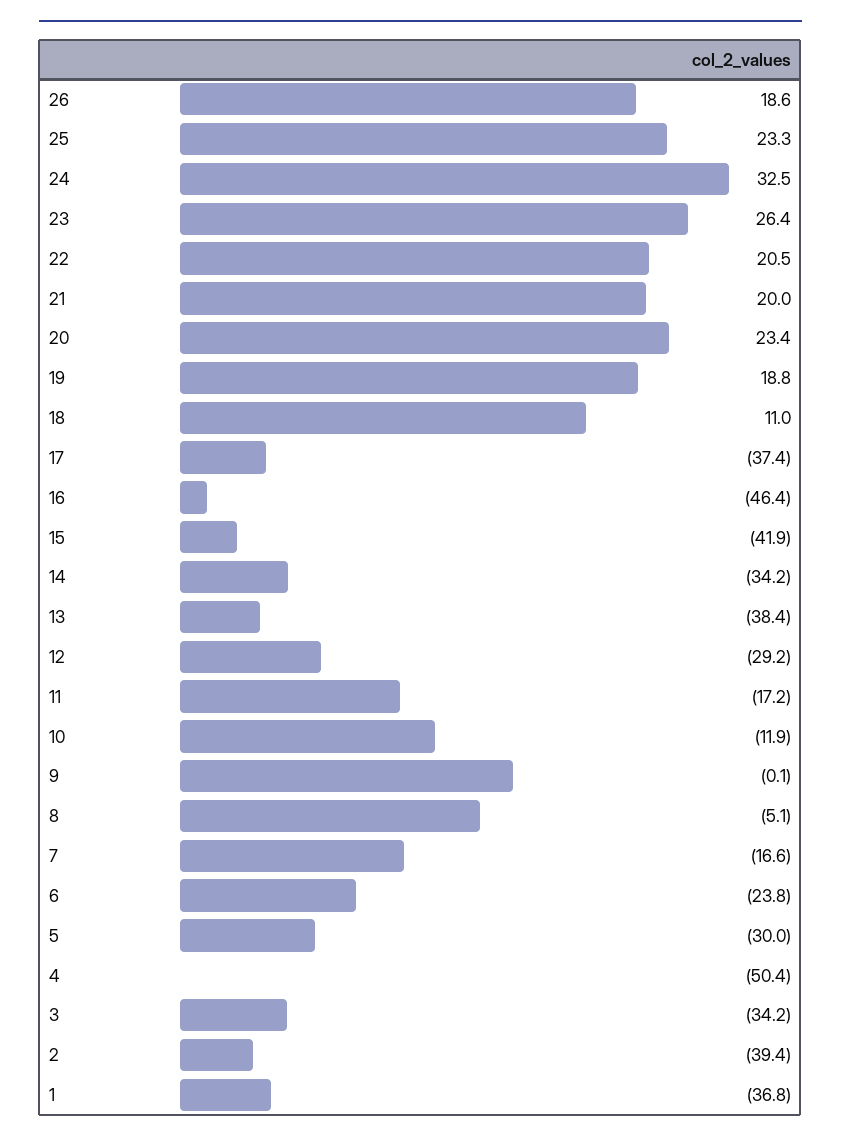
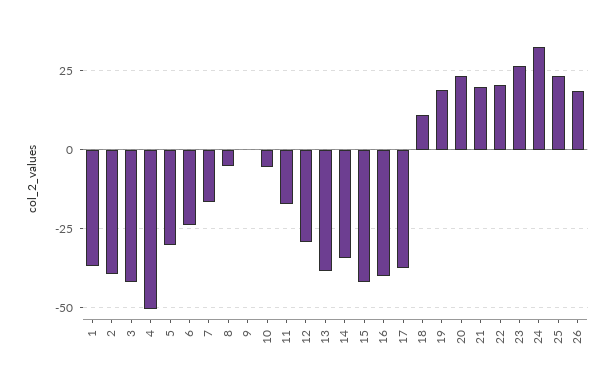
16: -46.4 -> -40
10: -11.9 -> -5
3: -34.2 -> -42.5

